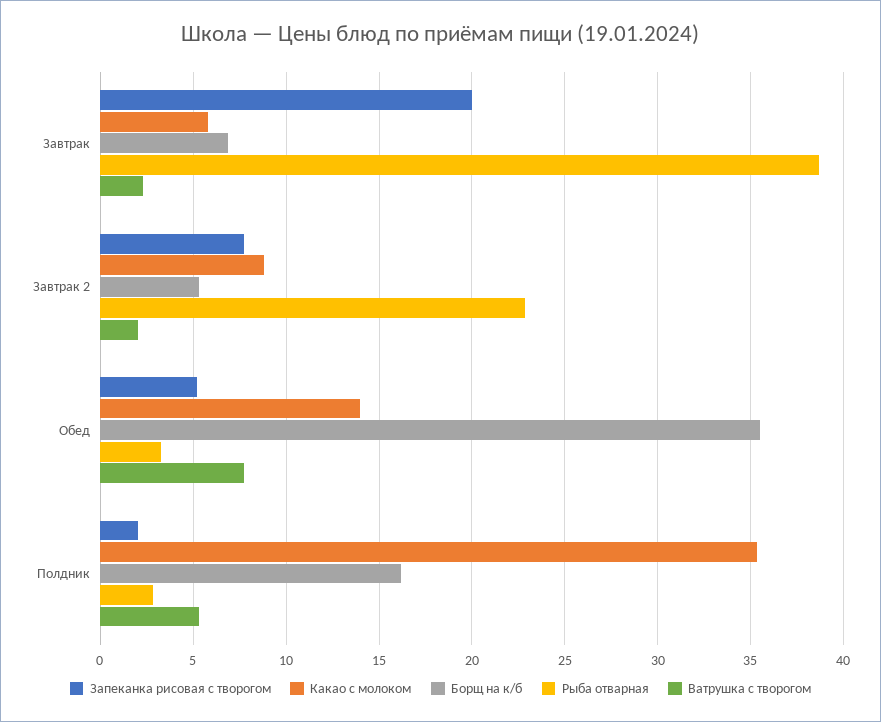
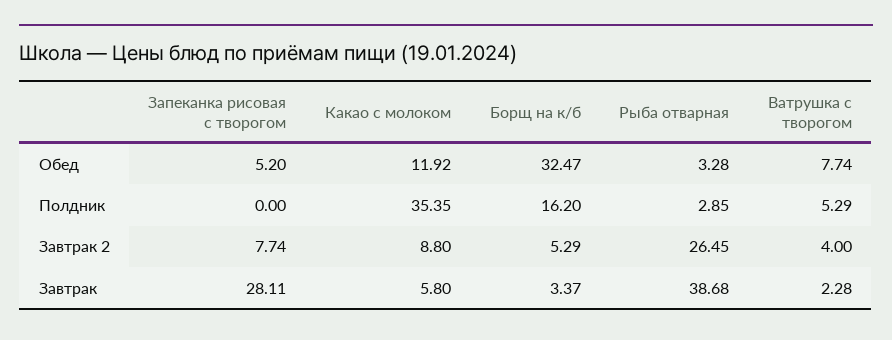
Запеканка рисовая с творогом, Завтрак: 20 -> 28.11
Борщ на к/б, Завтрак: 7 -> 3.37
Рыба отварная, Завтрак 2: 23 -> 26.45
Ватрушка с творогом, Завтрак 2: 2 -> 4
Какао с молоком, Обед: 14 -> 11.92
Борщ на к/б, Обед: 35.5 -> 32.47
Запеканка рисовая с творогом, Полдник: 2 -> 0

